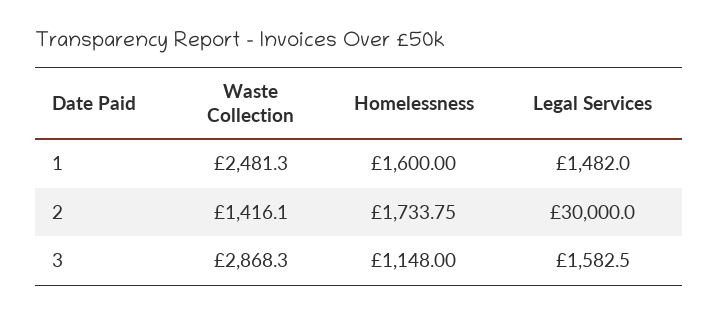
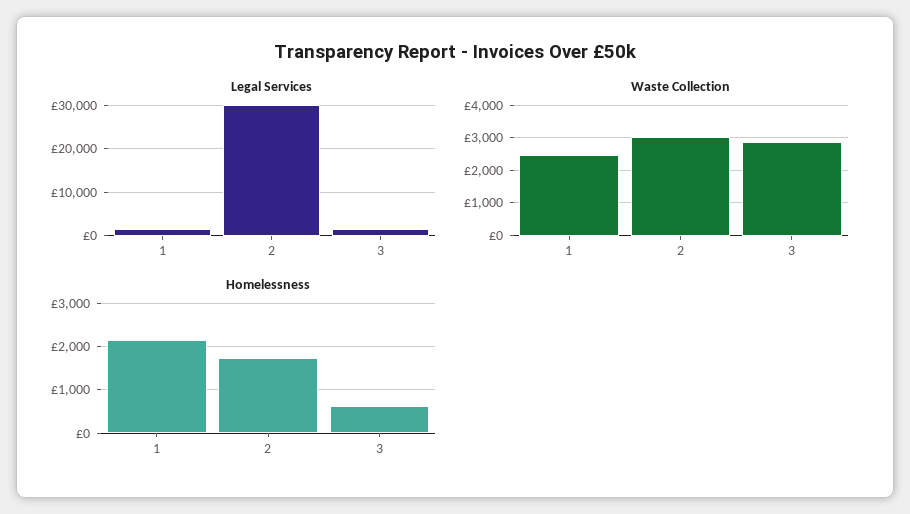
Homelessness, 1: 1600 -> 2200
Waste Collection, 2: 1416.1 -> 3000
Homelessness, 3: 1148 -> 600

